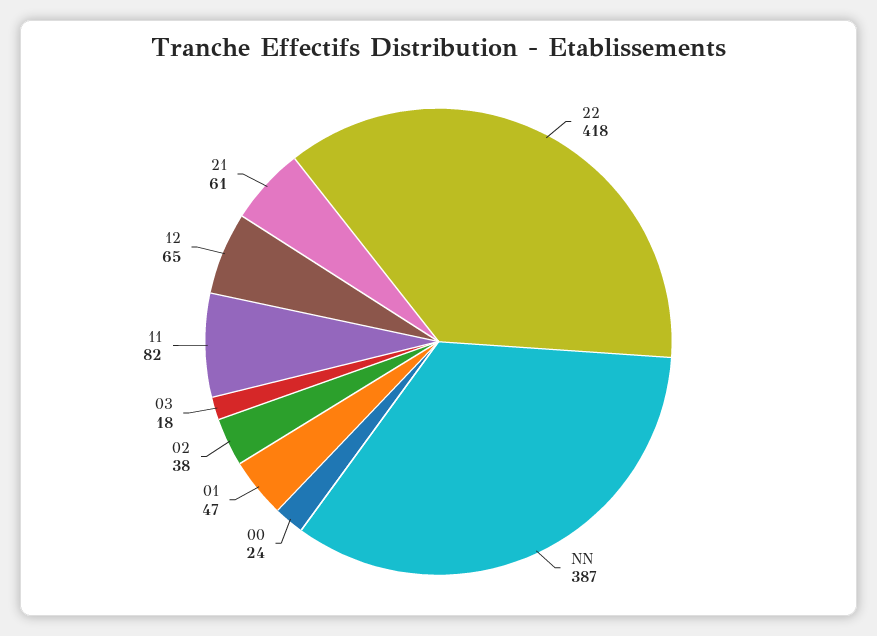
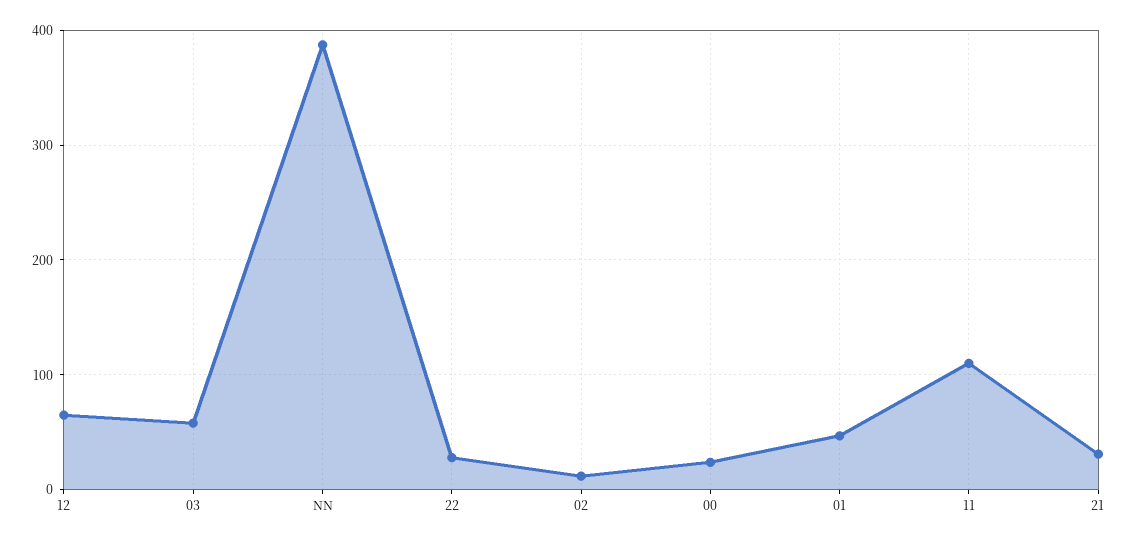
22: 418 -> 30
02: 38 -> 10
03: 18 -> 60
11: 82 -> 110
21: 61 -> 30

